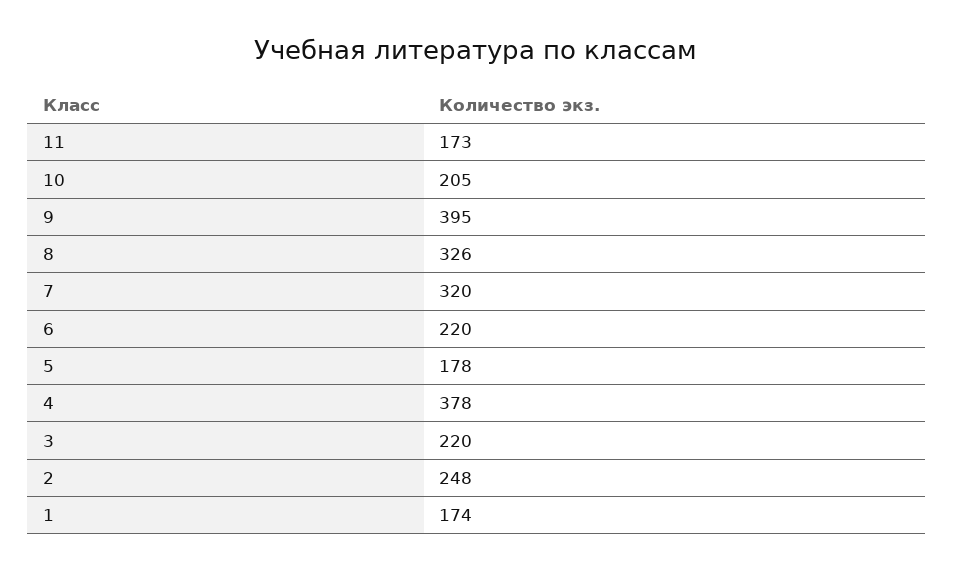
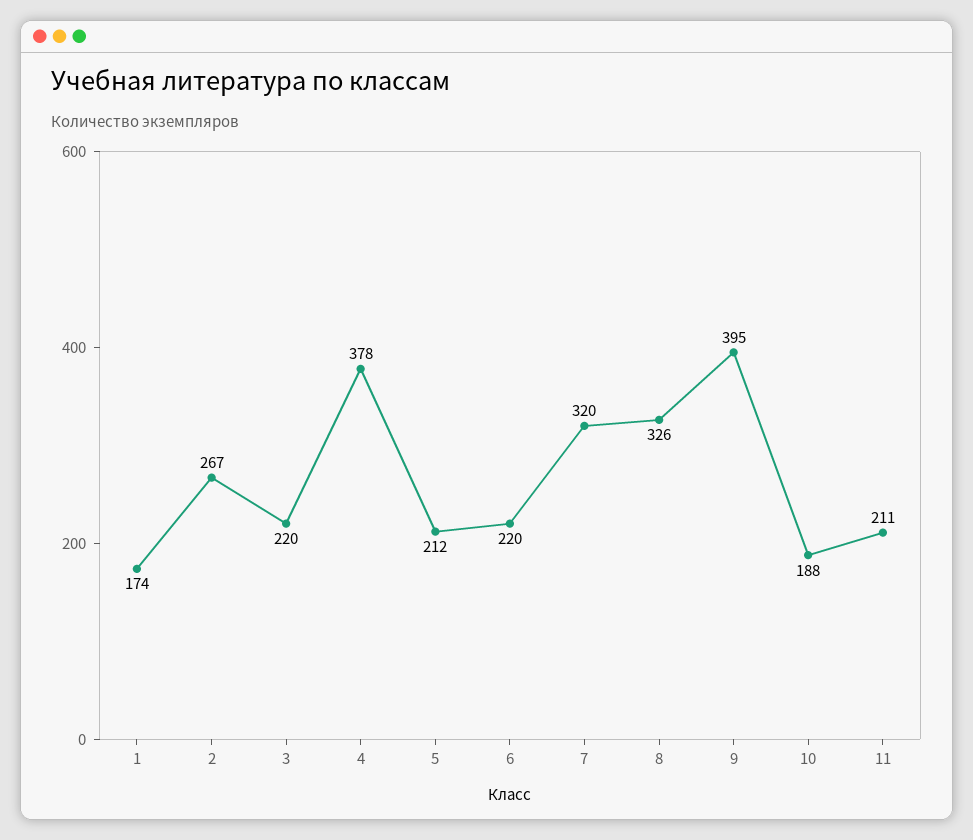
11: 173 -> 211
10: 205 -> 188
5: 178 -> 212
2: 248 -> 267

